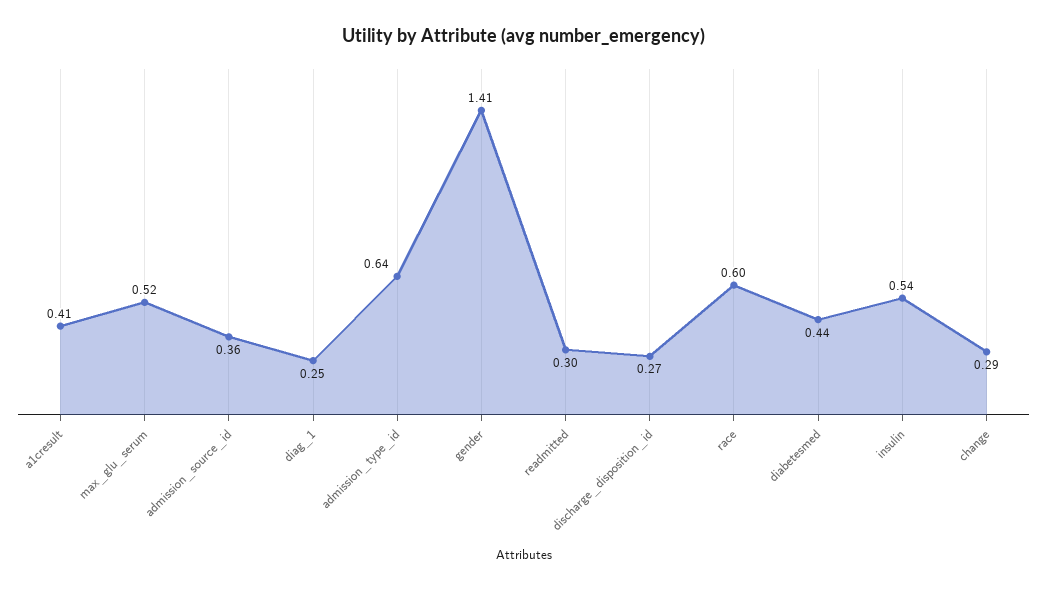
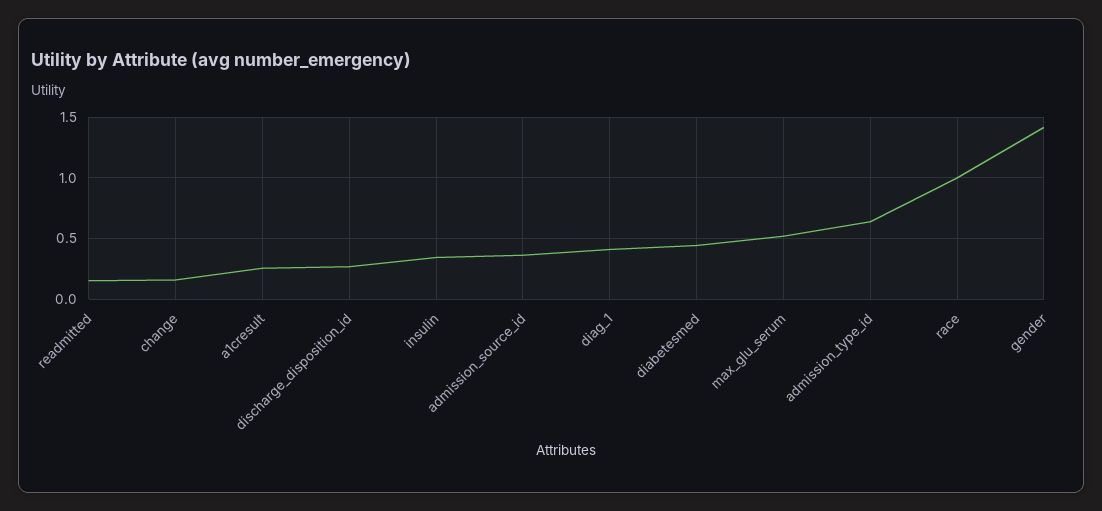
a1cresult: 0.41 -> 0.25
diag_1: 0.25 -> 0.4
readmitted: 0.3 -> 0.15
race: 0.6 -> 1
insulin: 0.54 -> 0.35
change: 0.29 -> 0.15

